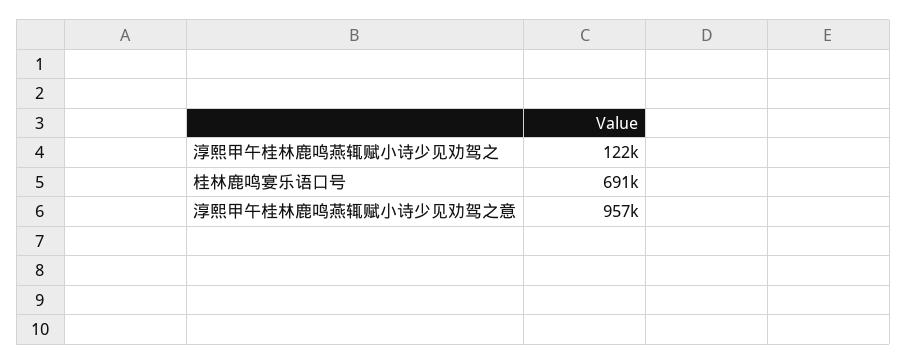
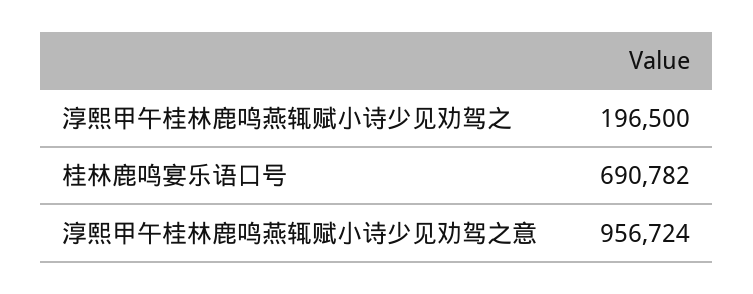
淳熙甲午桂林鹿鸣燕辄赋小诗少见劝驾之: 122000 -> 196500

